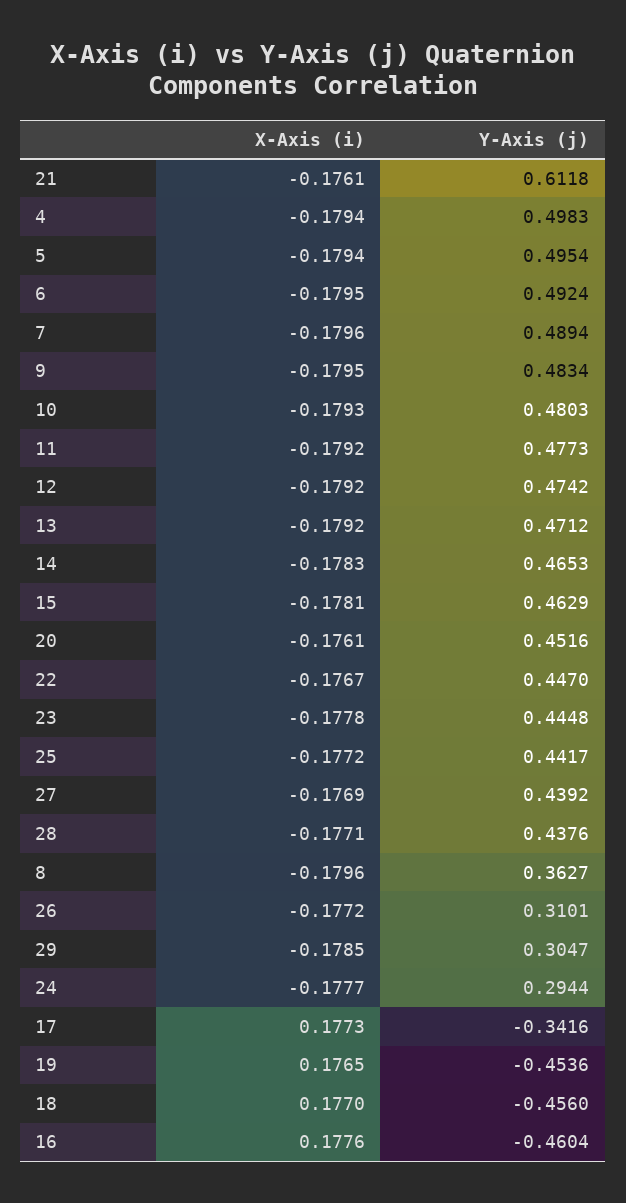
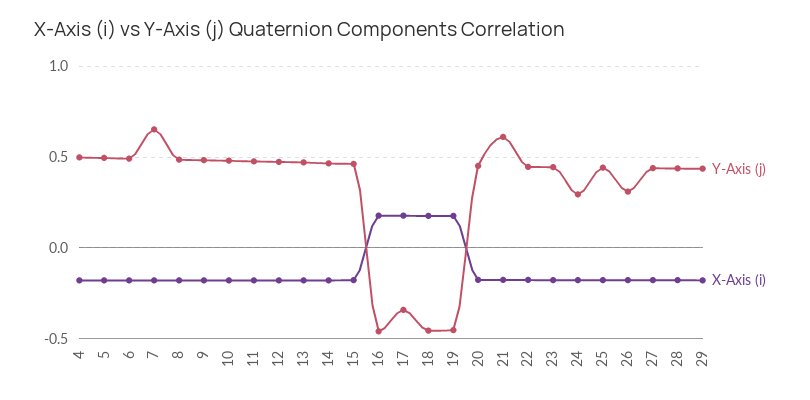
Y-Axis (j), 7: 0.4894 -> 0.65
Y-Axis (j), 8: 0.3627 -> 0.5
Y-Axis (j), 29: 0.3047 -> 0.45

